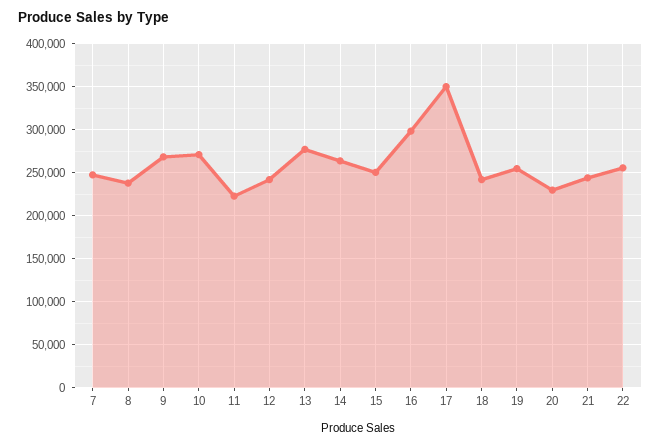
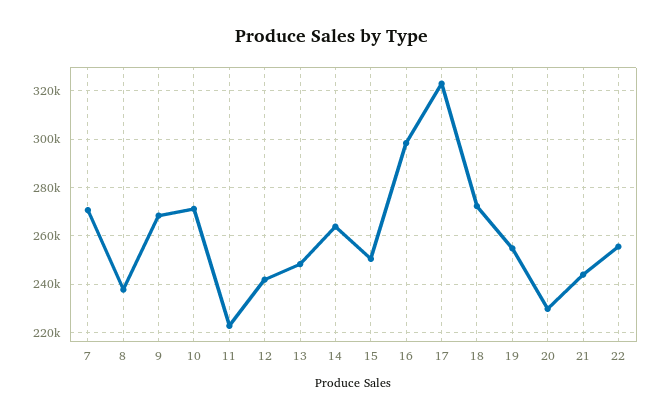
7: 250000 -> 270000
13: 280000 -> 247500
17: 350000 -> 322500
18: 240000 -> 272500

